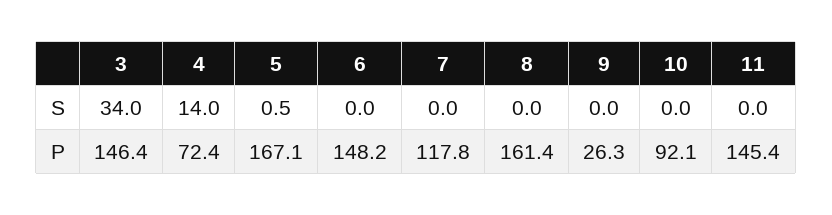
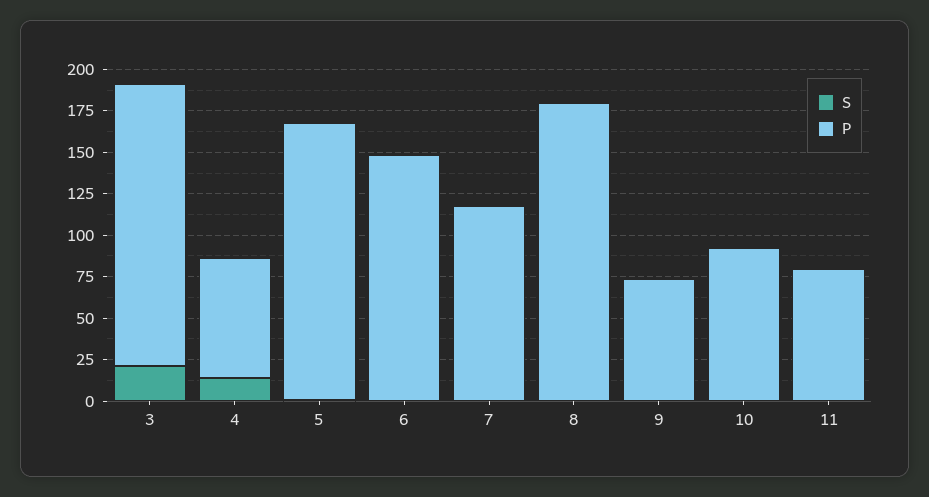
S, 3: 34 -> 20
P, 3: 146.4 -> 170
P, 8: 161.4 -> 180
P, 9: 26.3 -> 75
P, 11: 145.4 -> 80

